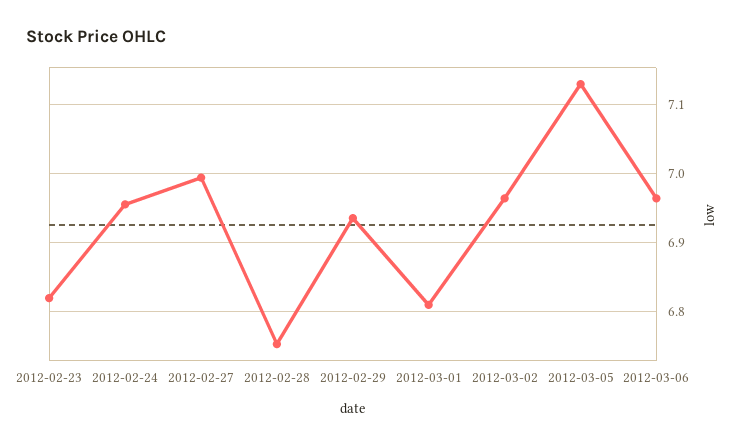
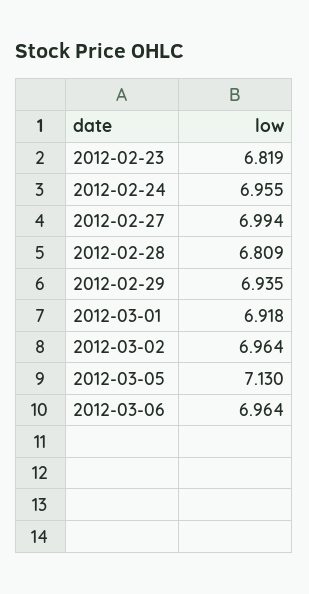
2012-02-28: 6.75 -> 6.809
2012-03-01: 6.81 -> 6.918

